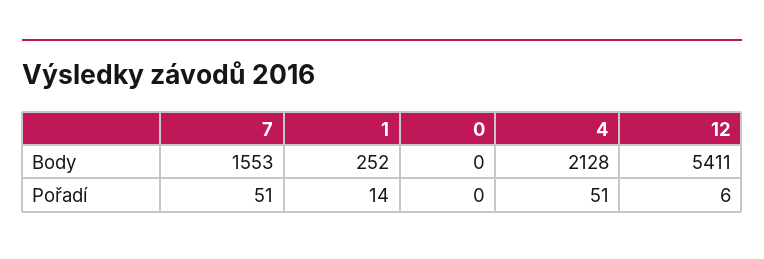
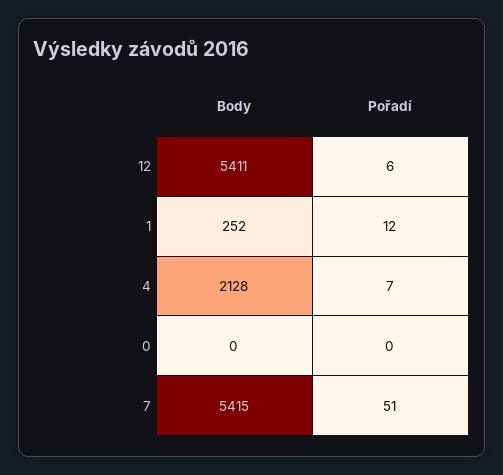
7, Body: 1553 -> 5415
1, Pořadí: 14 -> 12
4, Pořadí: 51 -> 7

